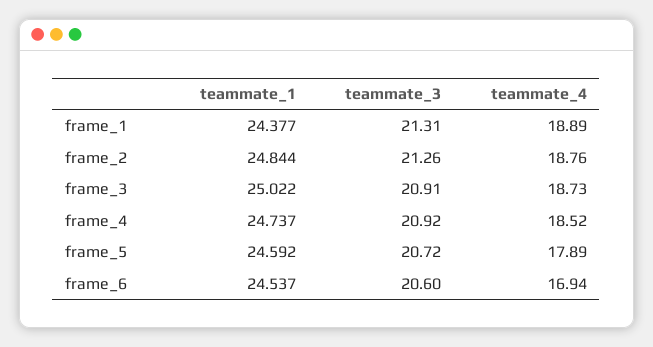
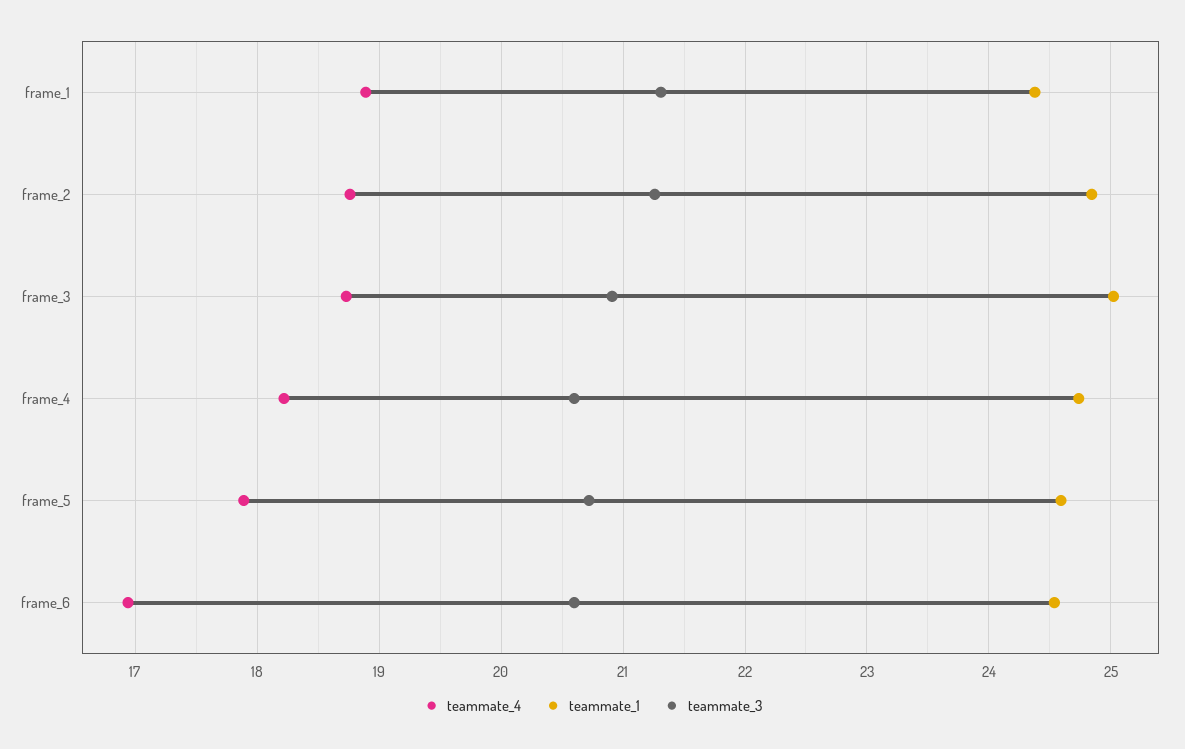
teammate_3, frame_4: 20.92 -> 20.6
teammate_4, frame_4: 18.52 -> 18.2

